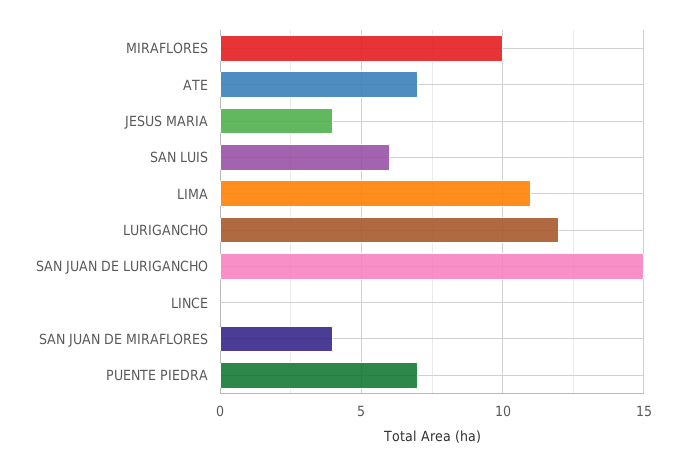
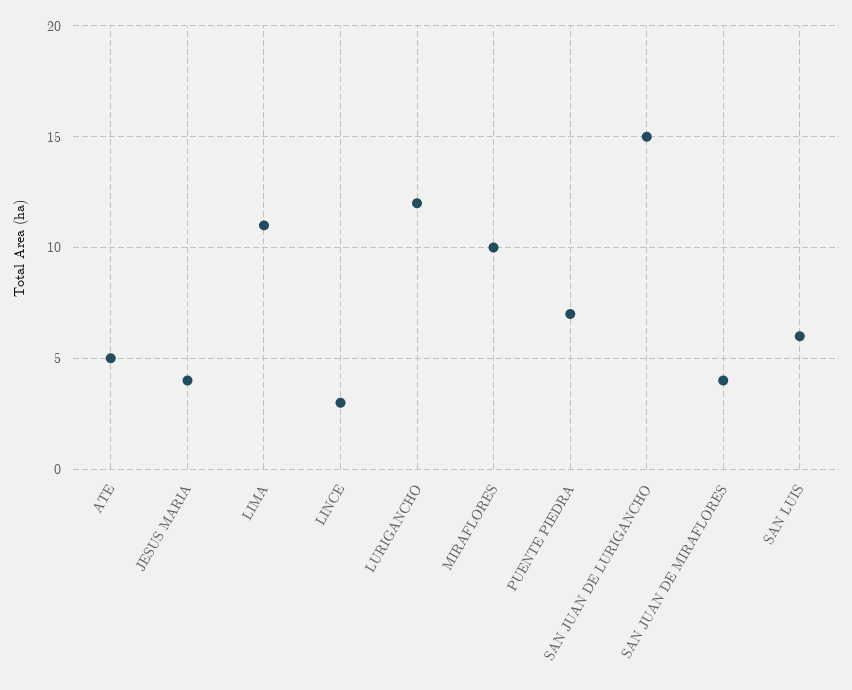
ATE: 7 -> 5
LINCE: 0 -> 3

